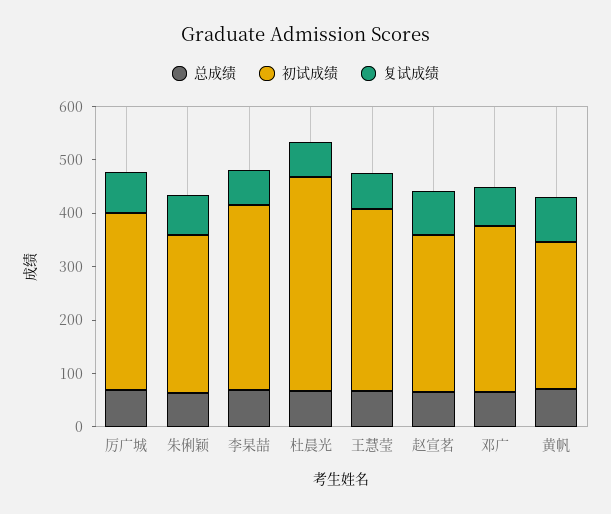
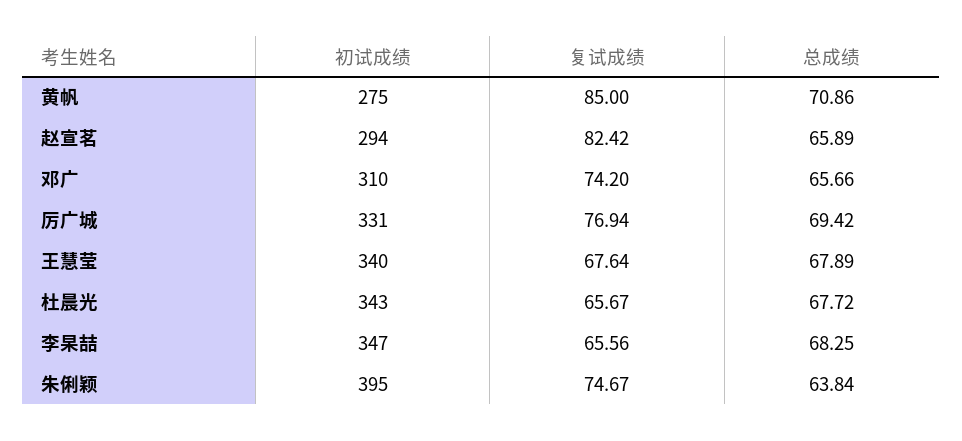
初试成绩, 朱俐颖: 300 -> 395
初试成绩, 杜晨光: 400 -> 343

